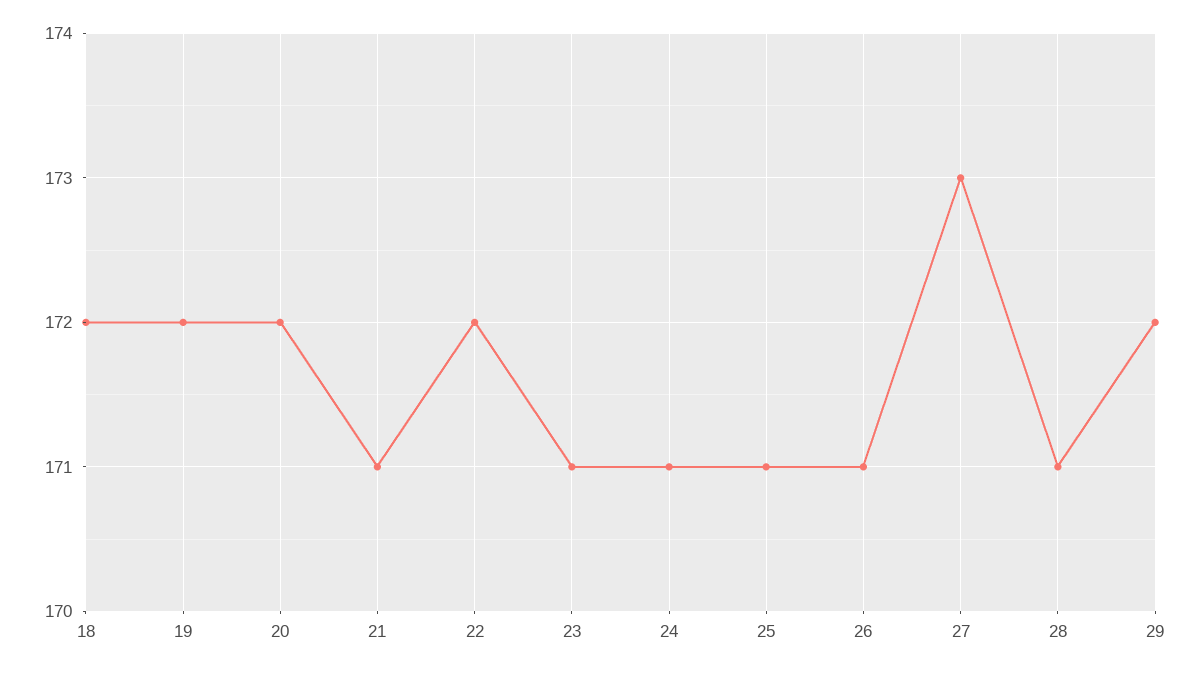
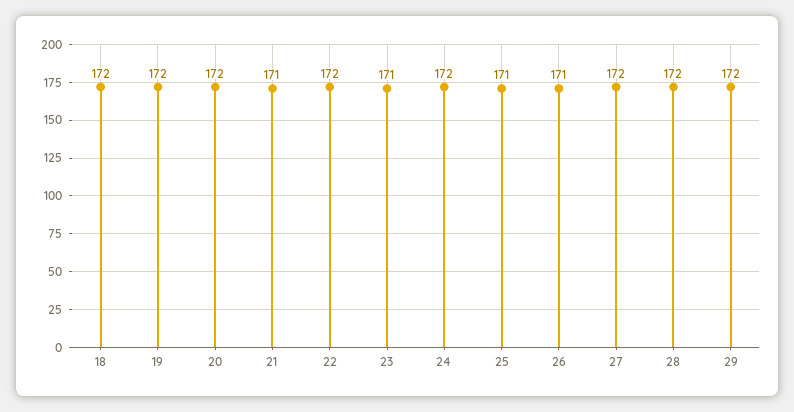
24: 171 -> 172
27: 173 -> 172
28: 171 -> 172

